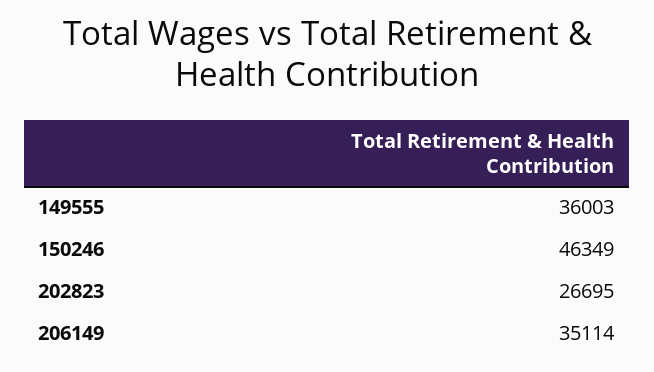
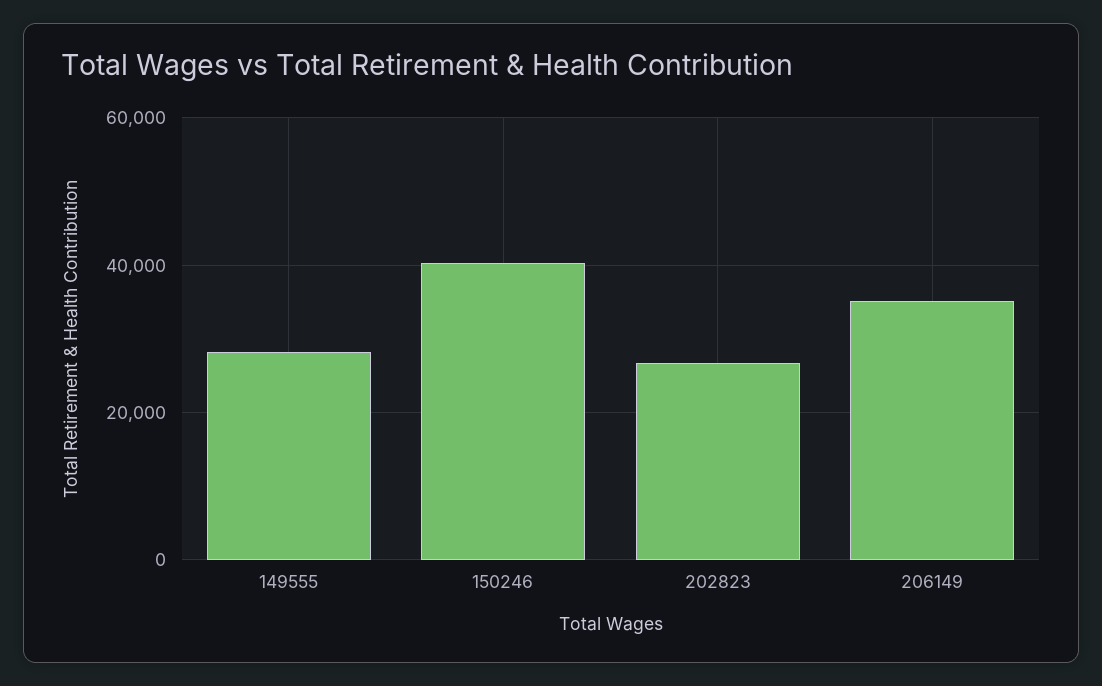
149555: 36003 -> 28000
150246: 46349 -> 40000

